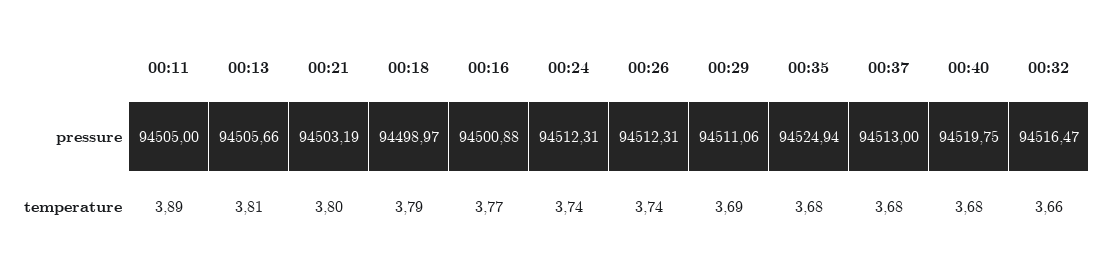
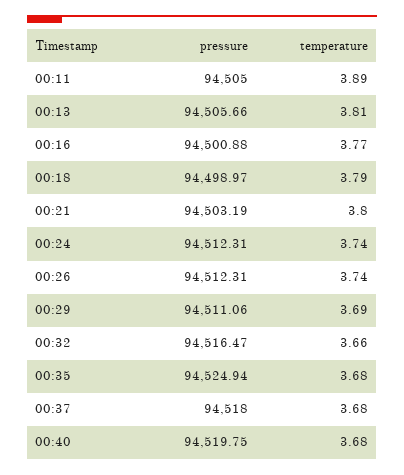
00:37, pressure: 94513 -> 94518

